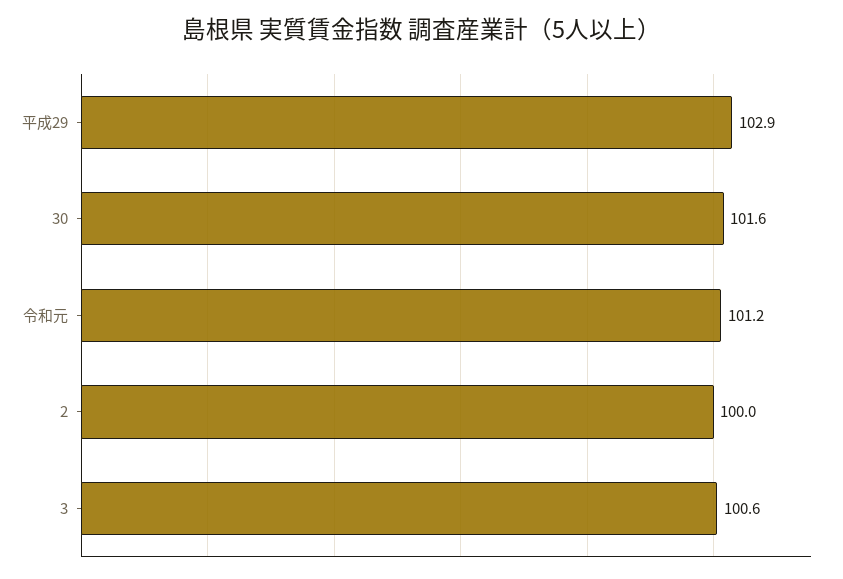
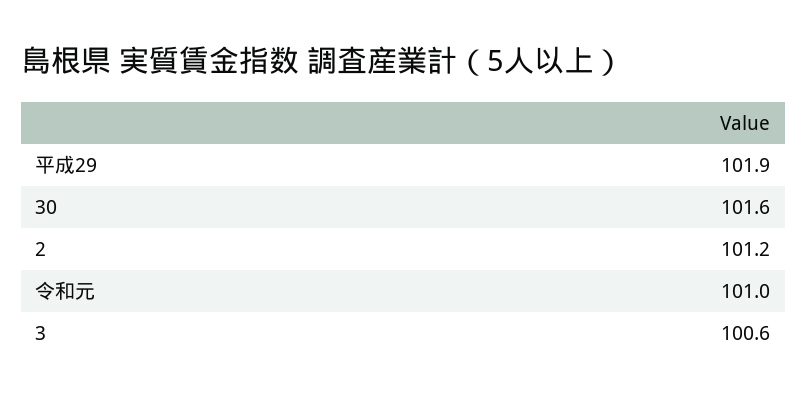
平成29: 102.9 -> 101.9
令和元: 101.2 -> 101
2: 100 -> 101.2

